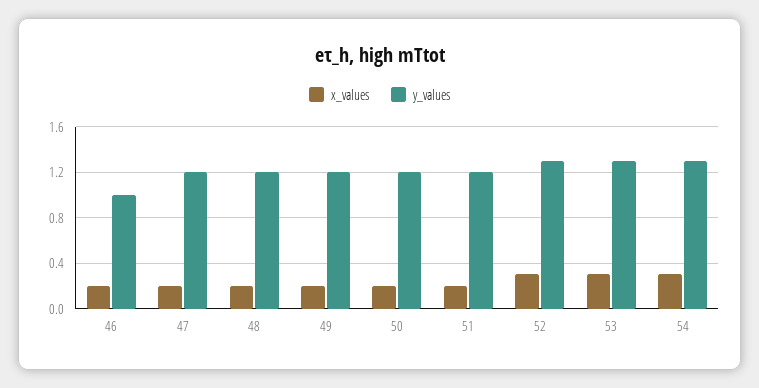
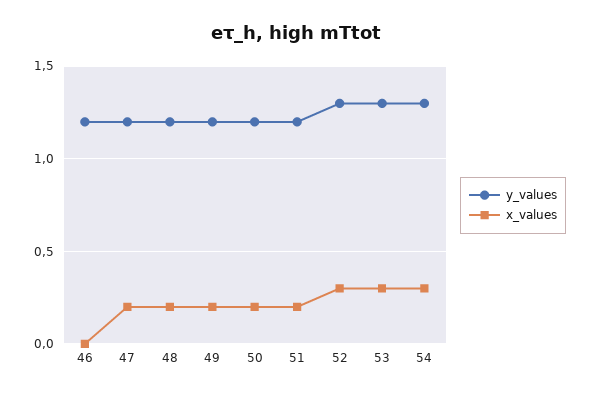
x_values, 46: 0.2 -> 0
y_values, 46: 1 -> 1.2

